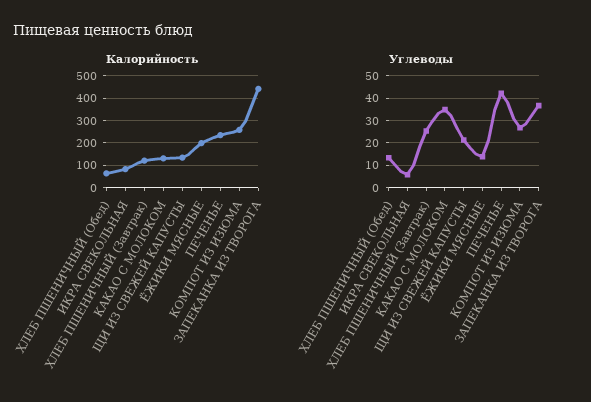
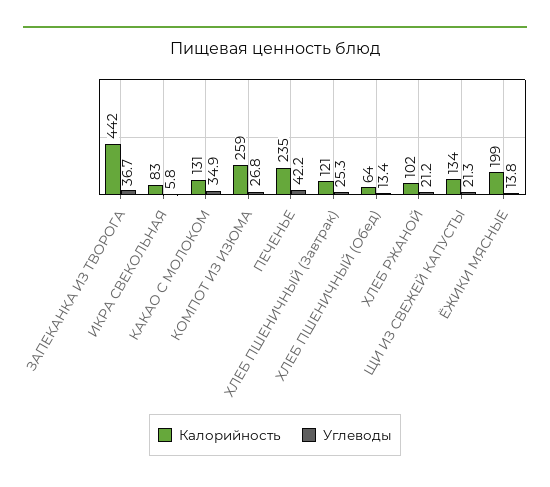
Калорийность, ХЛЕБ РЖАНОЙ: none -> 102
Углеводы, ХЛЕБ РЖАНОЙ: none -> 21.2

